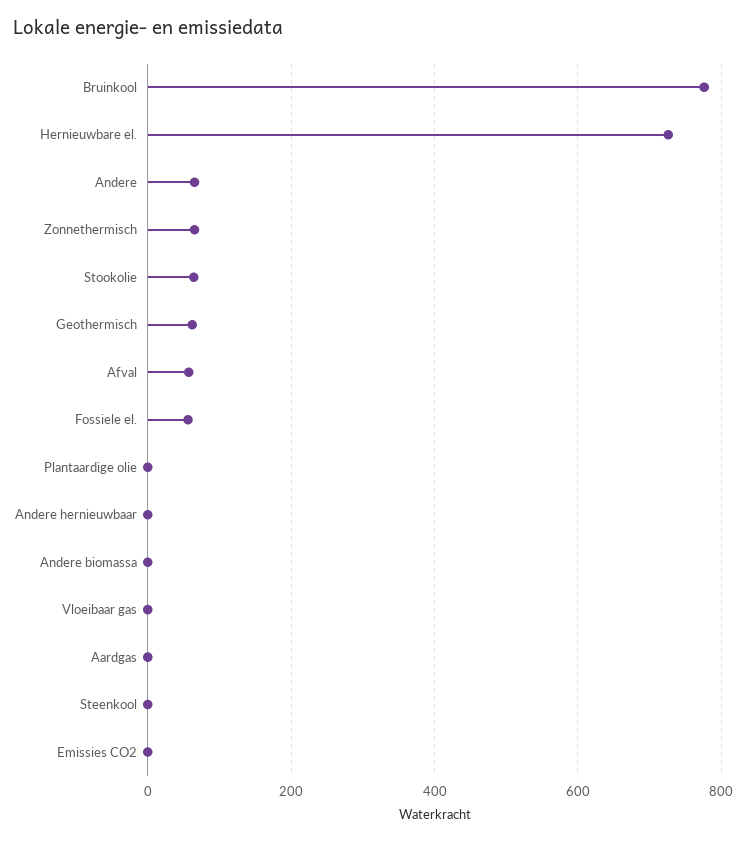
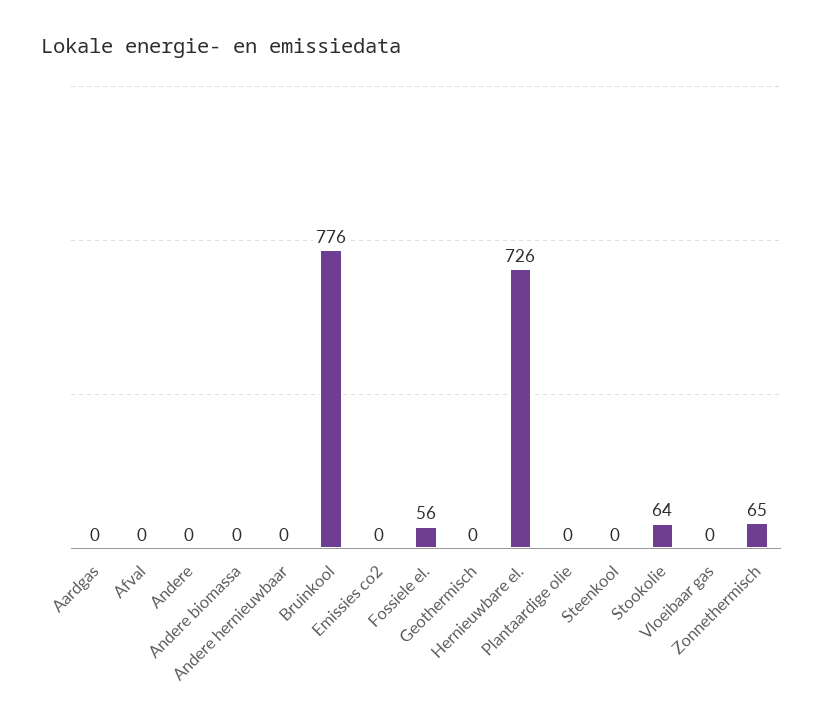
Andere: 60 -> 0
Geothermisch: 60 -> 0
Afval: 60 -> 0

